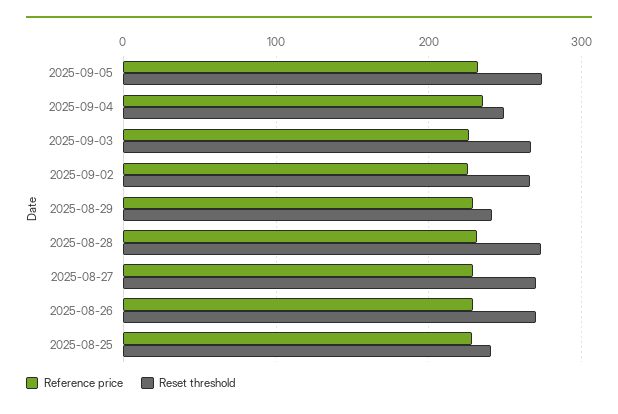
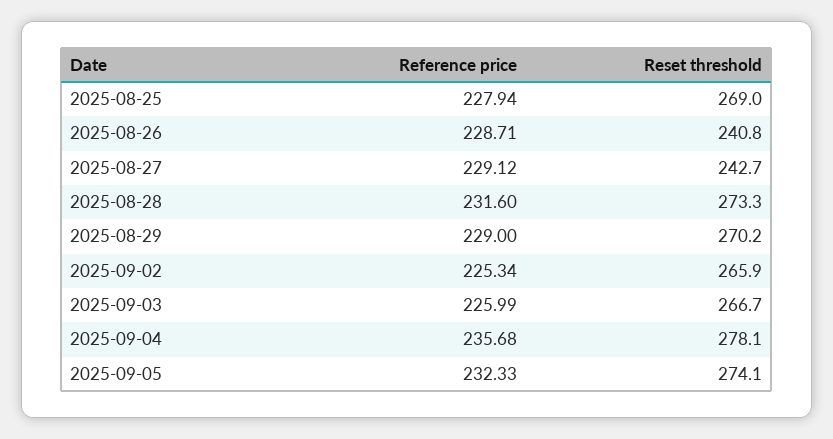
Reset threshold, 2025-09-04: 250 -> 278.1
Reset threshold, 2025-08-29: 240 -> 270.2
Reset threshold, 2025-08-27: 270 -> 242.7
Reset threshold, 2025-08-26: 270 -> 240.8
Reset threshold, 2025-08-25: 240 -> 269

